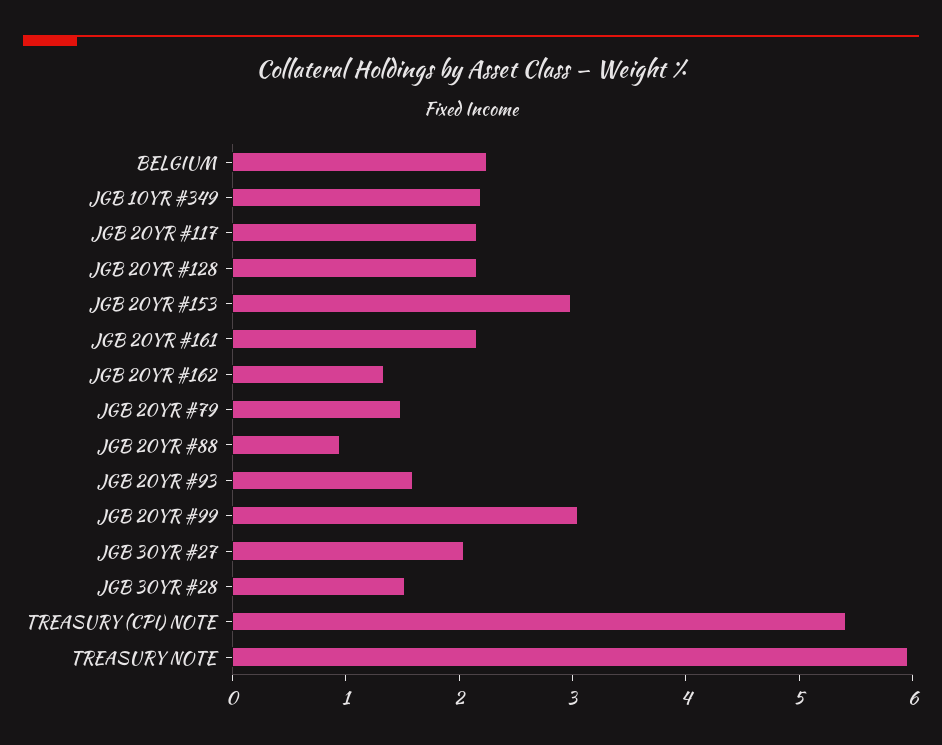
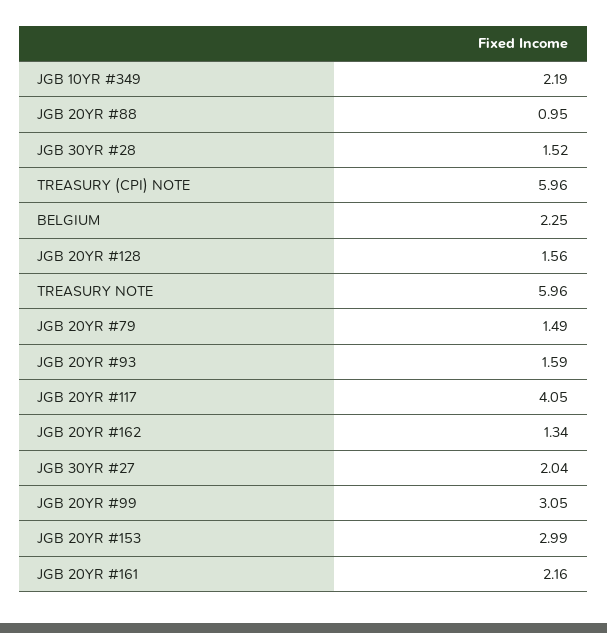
JGB 20YR #117: 2.2 -> 4.05
JGB 20YR #128: 2.2 -> 1.56
TREASURY (CPI) NOTE: 5.4 -> 5.96

